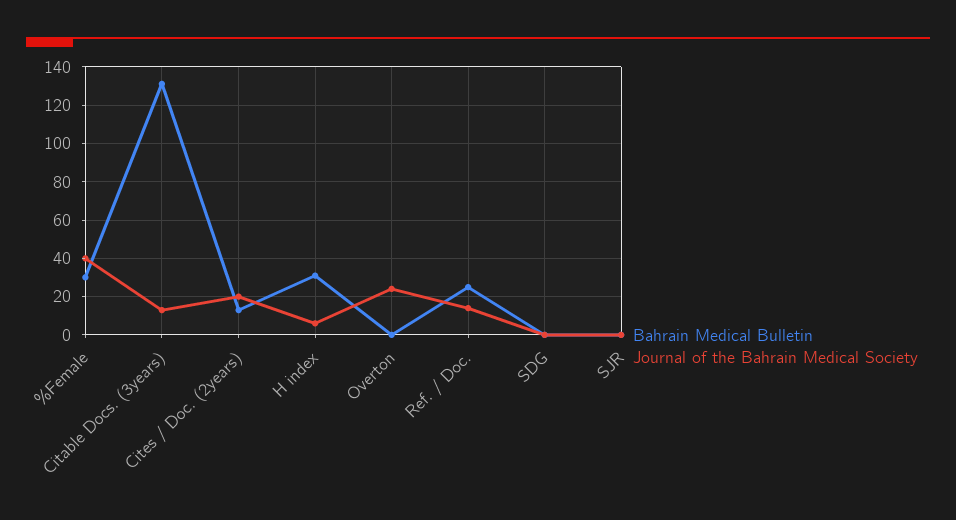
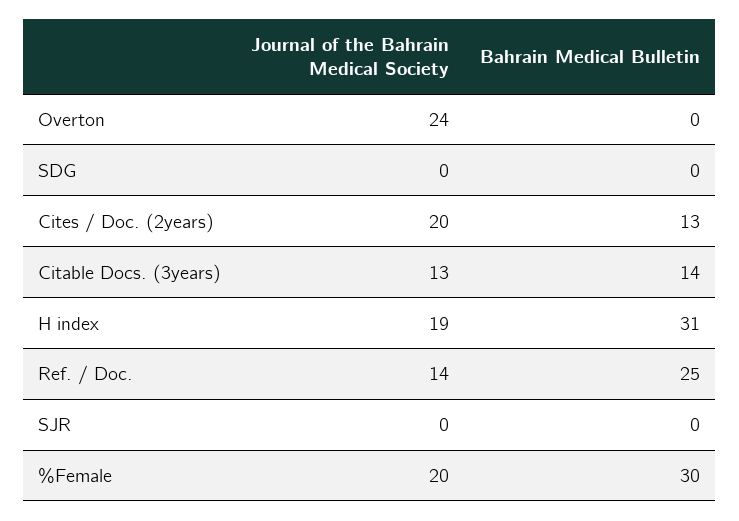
Journal of the Bahrain Medical Society, %Female: 40 -> 20
Bahrain Medical Bulletin, Citable Docs. (3years): 130 -> 14
Journal of the Bahrain Medical Society, H index: 5 -> 19

